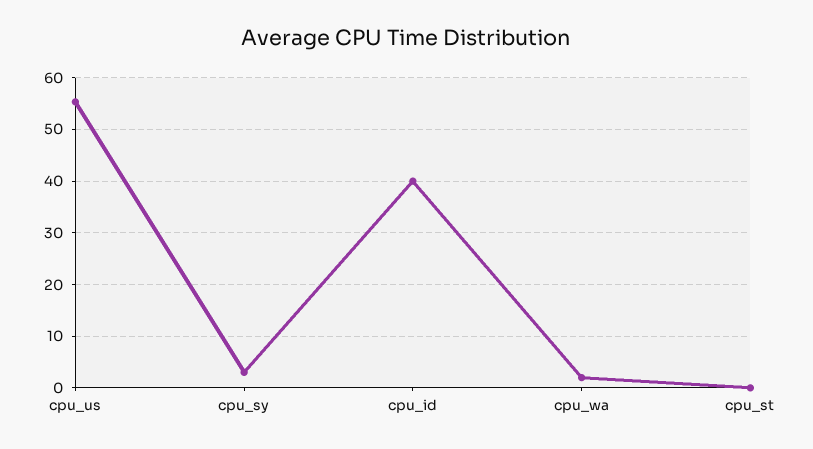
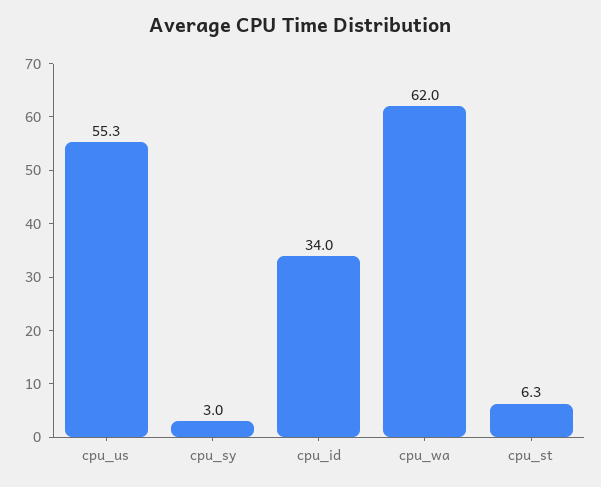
cpu_id: 40 -> 34
cpu_wa: 2 -> 62
cpu_st: 0 -> 6.3

